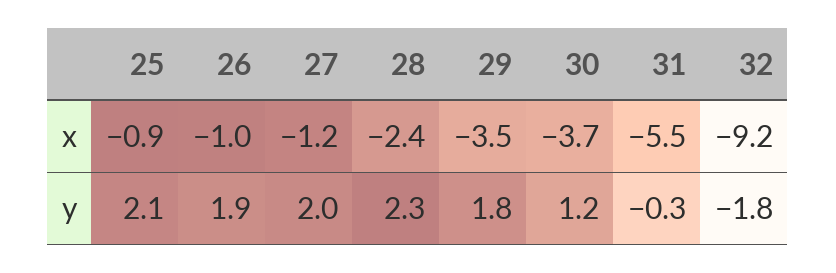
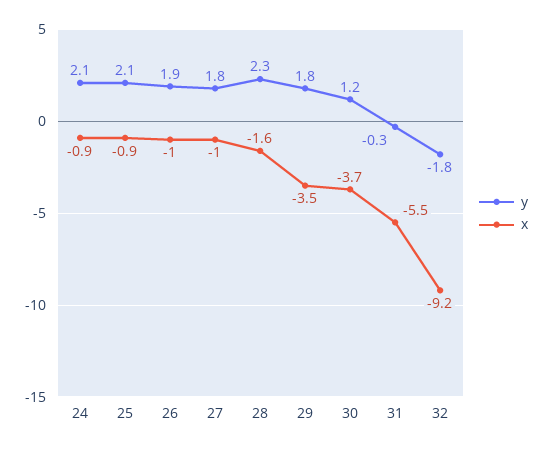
x, 27: -1.2 -> -1
x, 28: -2.4 -> -1.6
y, 27: 2 -> 1.8
y, 24: none -> 2.1
x, 24: none -> -0.9

